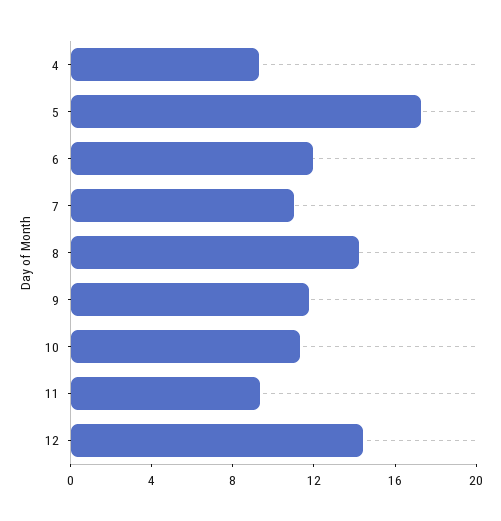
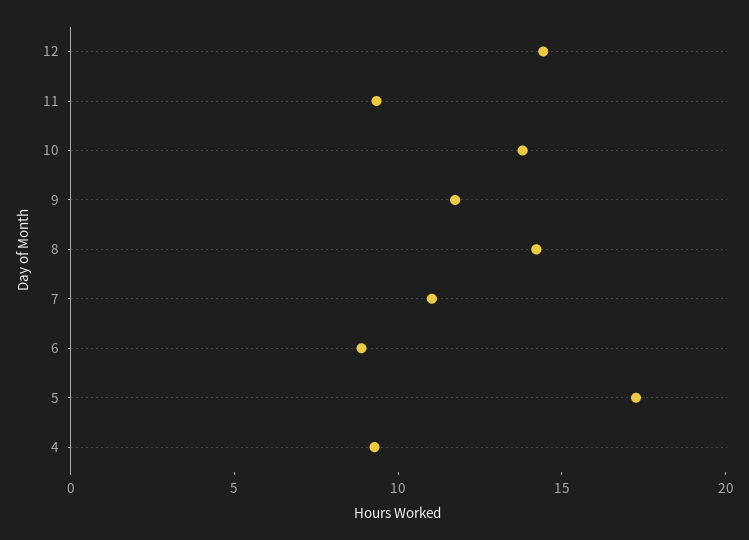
6: 12 -> 9
10: 11 -> 14

